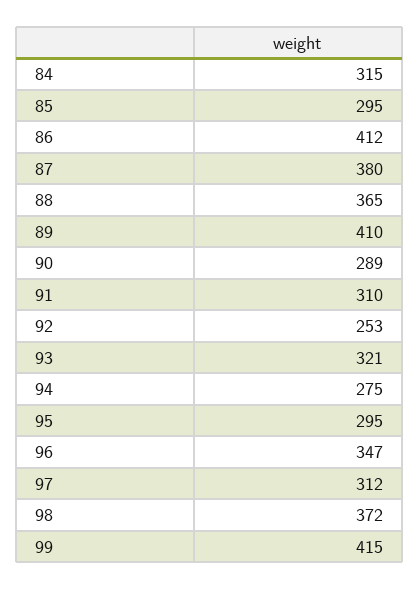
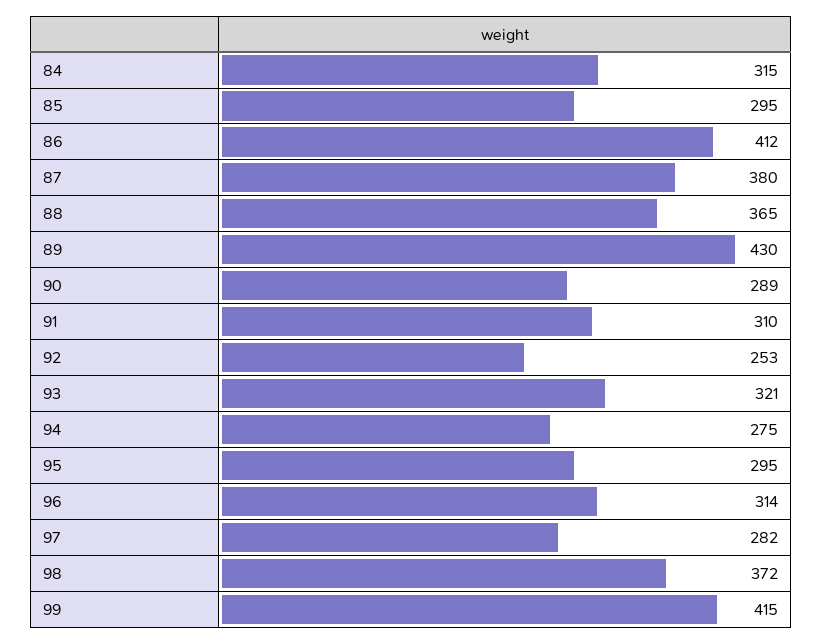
89: 410 -> 430
96: 347 -> 314
97: 312 -> 282

